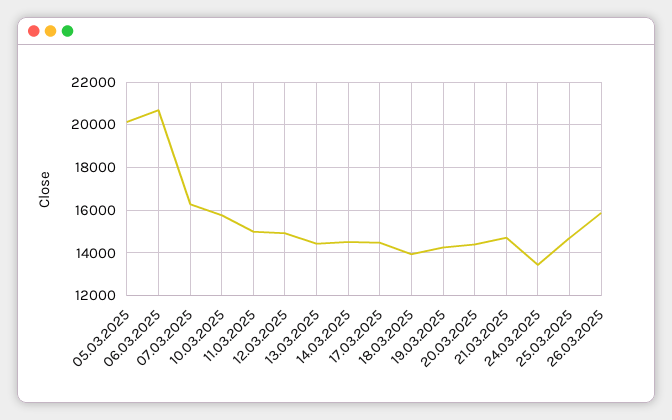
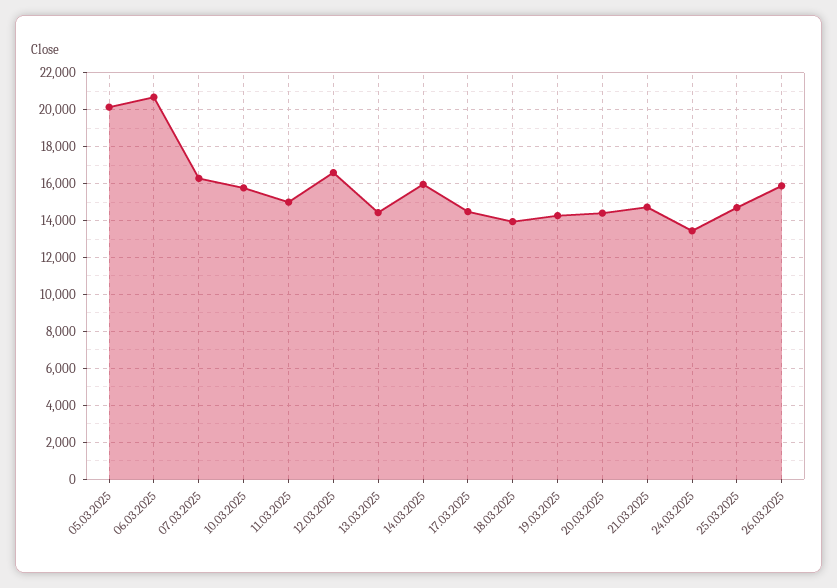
12.03.2025: 15000 -> 16500
14.03.2025: 14500 -> 16000

